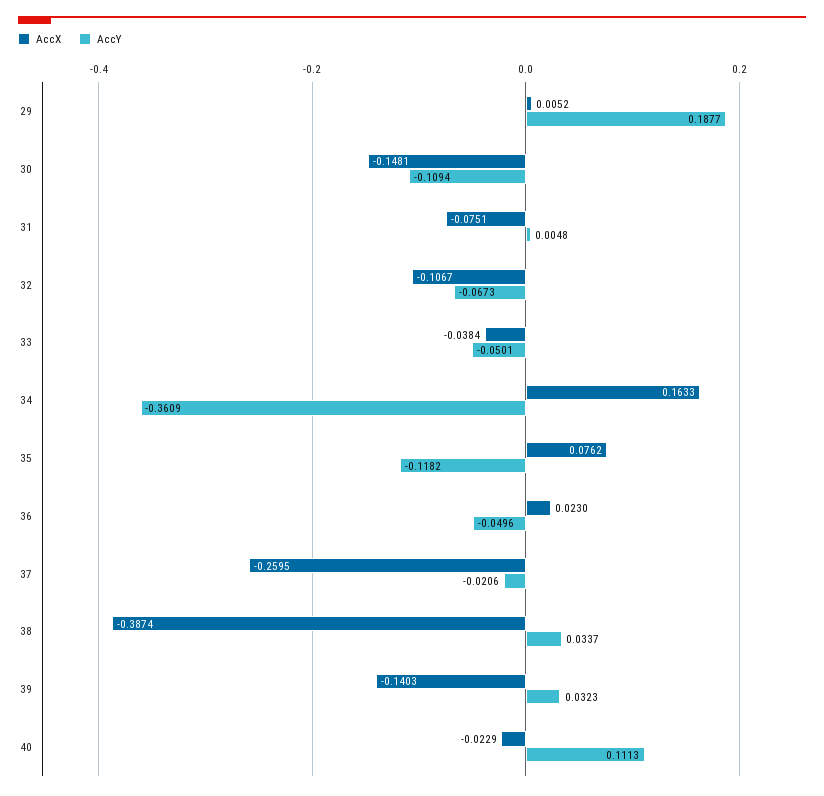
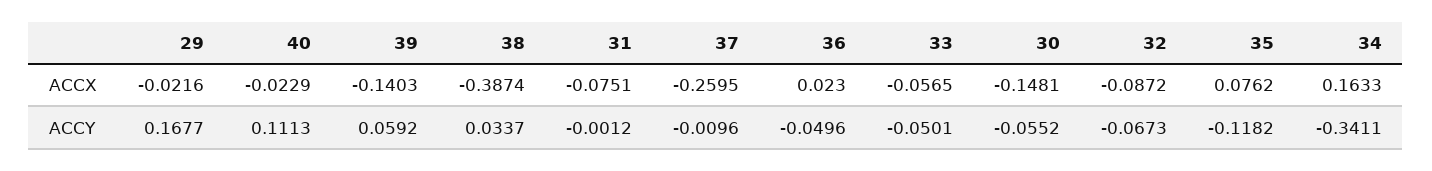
AccX, 29: 0.0052 -> -0.0216
AccY, 29: 0.1877 -> 0.1677
AccY, 30: -0.1094 -> -0.0552
AccY, 31: 0.0048 -> -0.0012
AccX, 32: -0.1067 -> -0.0872
AccX, 33: -0.0384 -> -0.0565
AccY, 34: -0.3609 -> -0.3411
AccY, 37: -0.0206 -> -0.0096
AccY, 39: 0.0323 -> 0.0592

